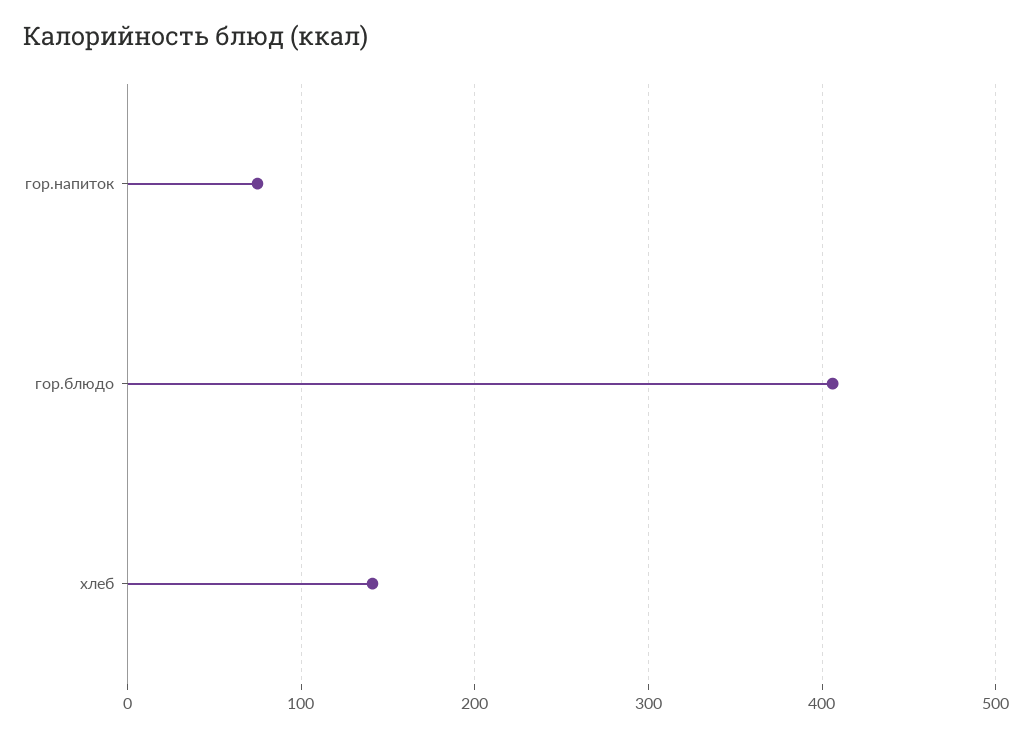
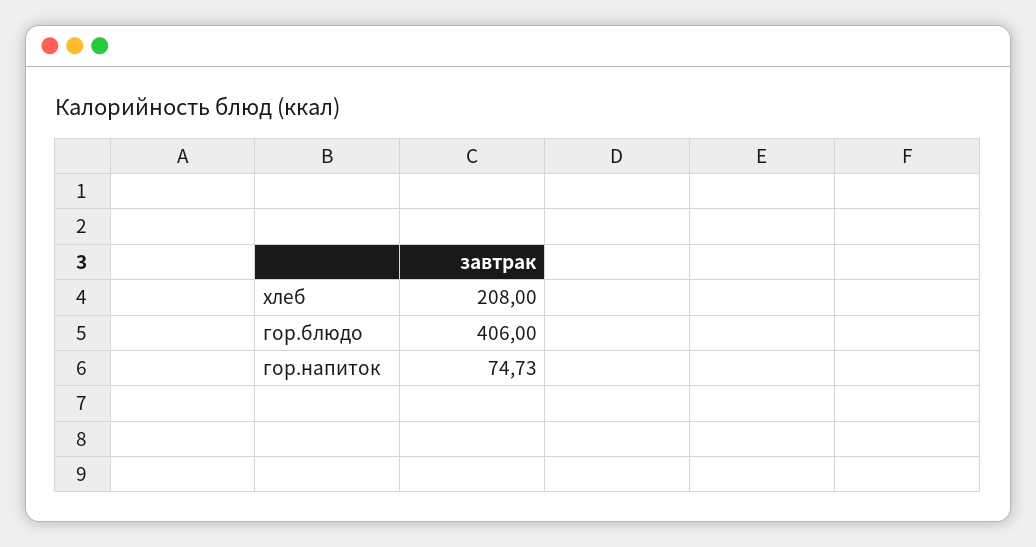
хлеб: 140 -> 208

